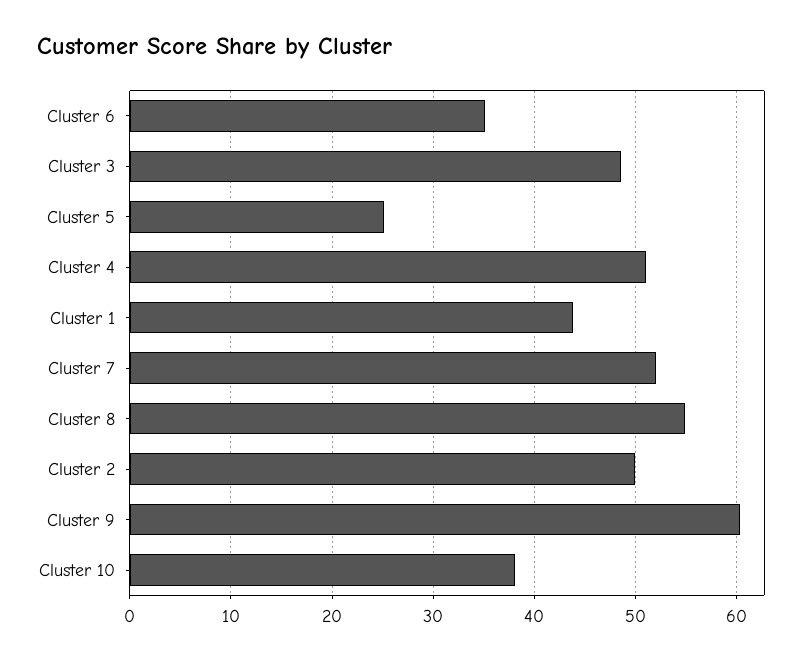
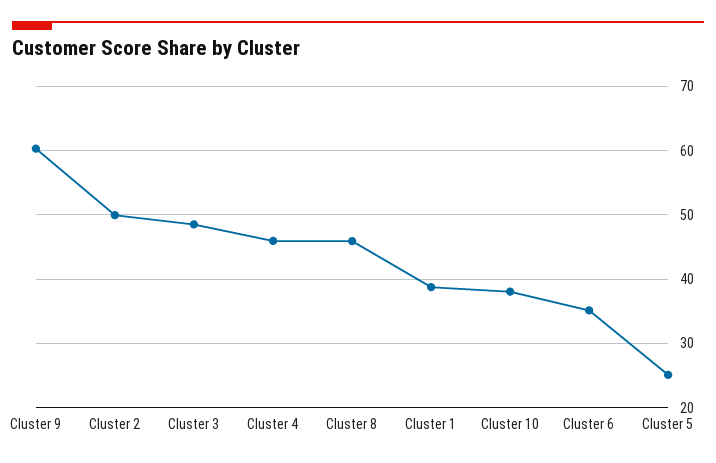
Cluster 4: 51 -> 46
Cluster 1: 44 -> 39
Cluster 7: 52 -> none
Cluster 8: 55 -> 46

